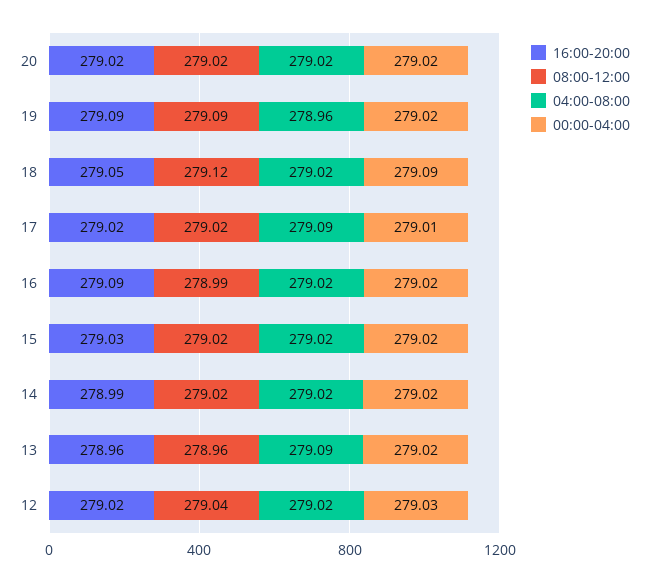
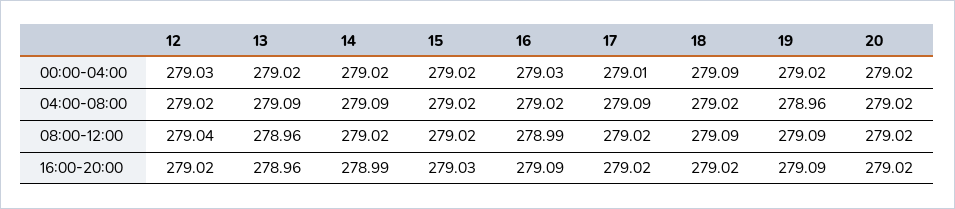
16:00-20:00, 18: 279.05 -> 279.02
08:00-12:00, 18: 279.12 -> 279.09
00:00-04:00, 16: 279.02 -> 279.03
04:00-08:00, 14: 279.02 -> 279.09

